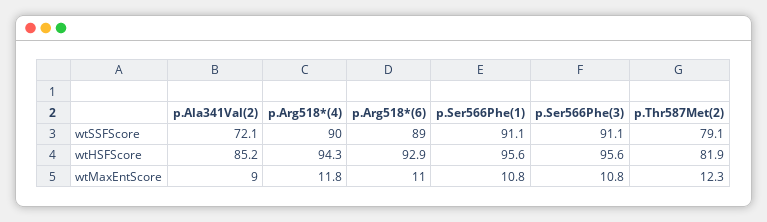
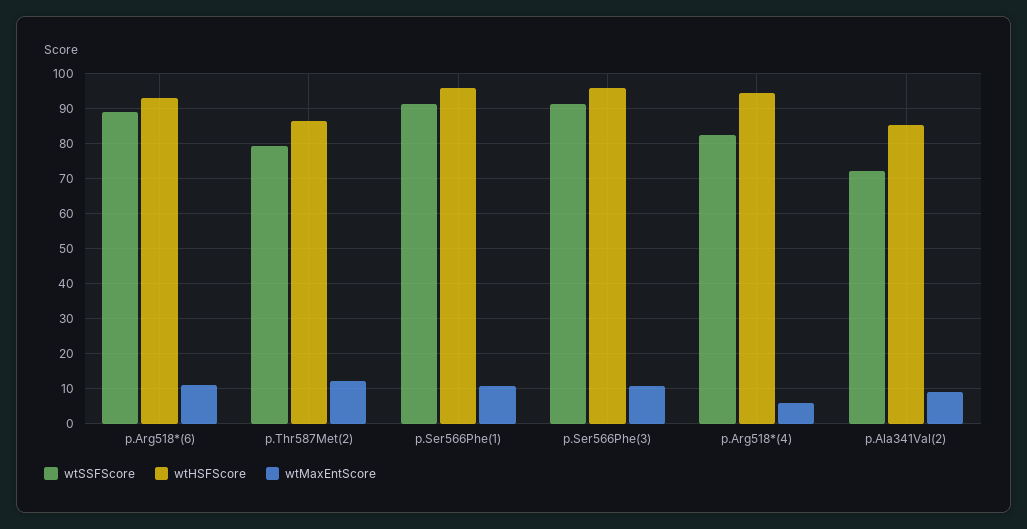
wtSSFScore, p.Arg518*(4): 90 -> 82
wtHSFScore, p.Thr587Met(2): 81.9 -> 86
wtMaxEntScore, p.Arg518*(4): 11.8 -> 6

